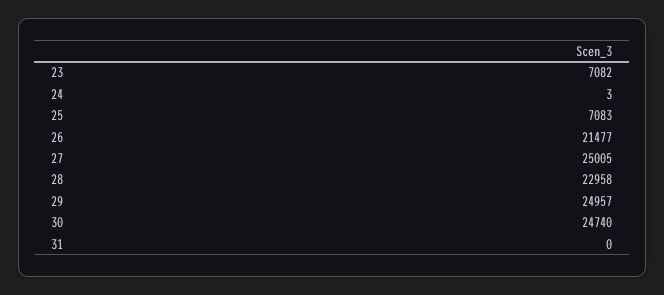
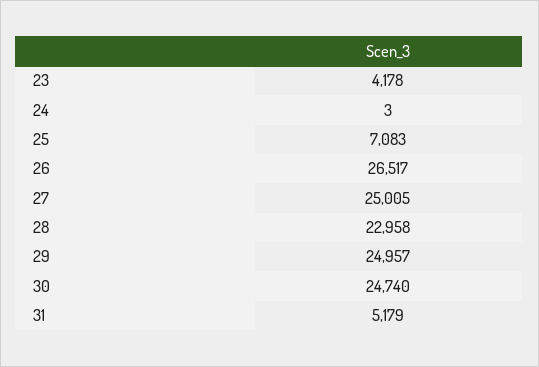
23: 7082 -> 4178
26: 21477 -> 26517
31: 0 -> 5179

